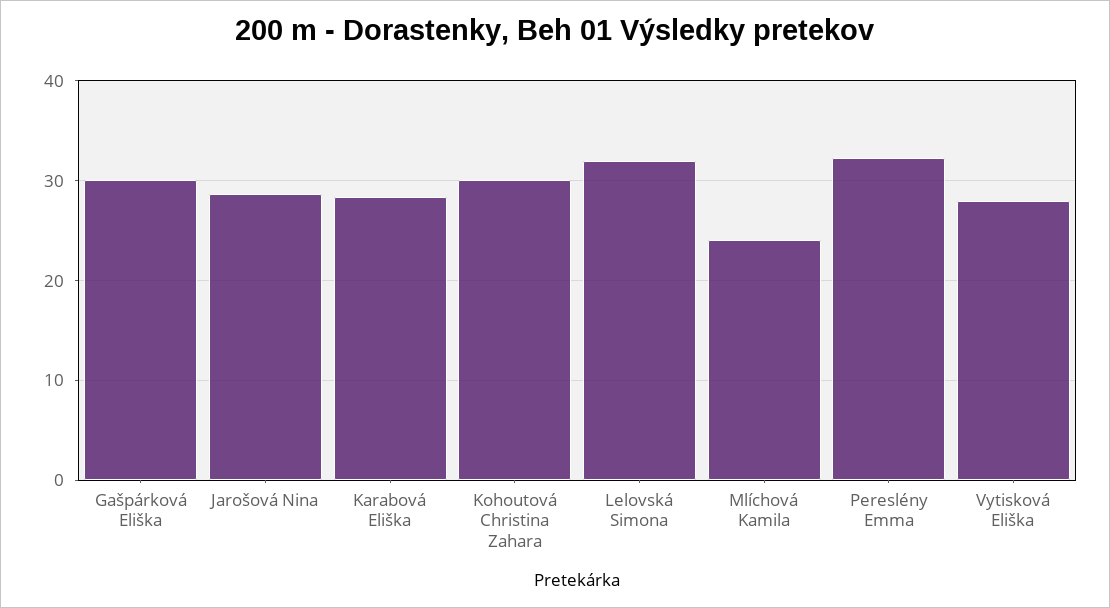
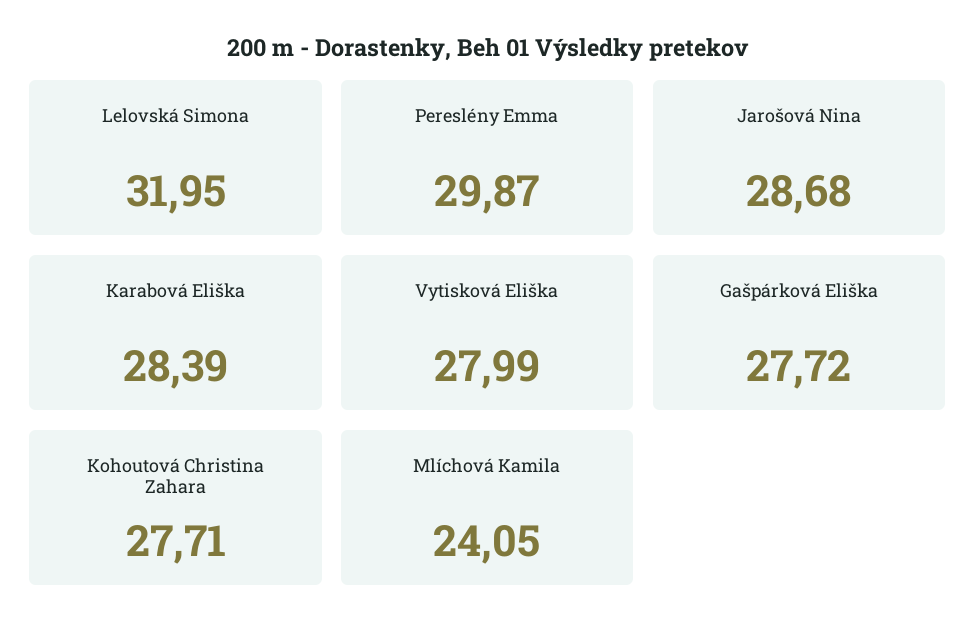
Gašpárková Eliška: 30 -> 27.72
Kohoutová Christina Zahara: 30 -> 27.71
Pereslény Emma: 32 -> 29.87

